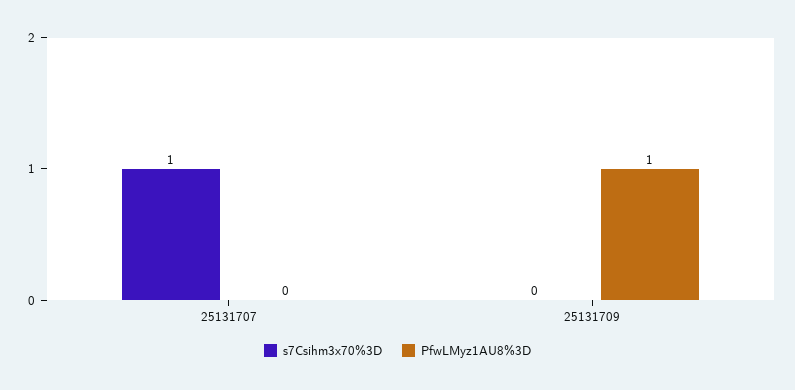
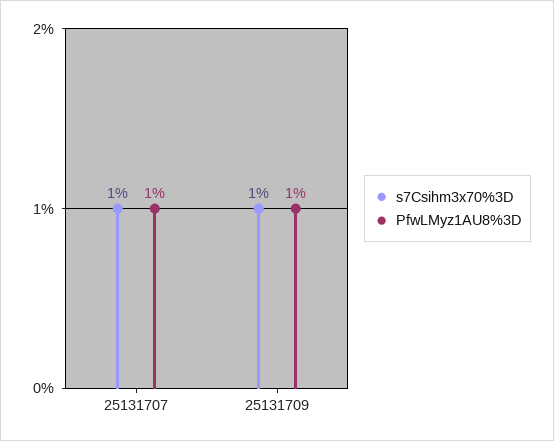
PfwLMyz1AU8%3D, 25131707: 0 -> 1
s7Csihm3x70%3D, 25131709: 0 -> 1

